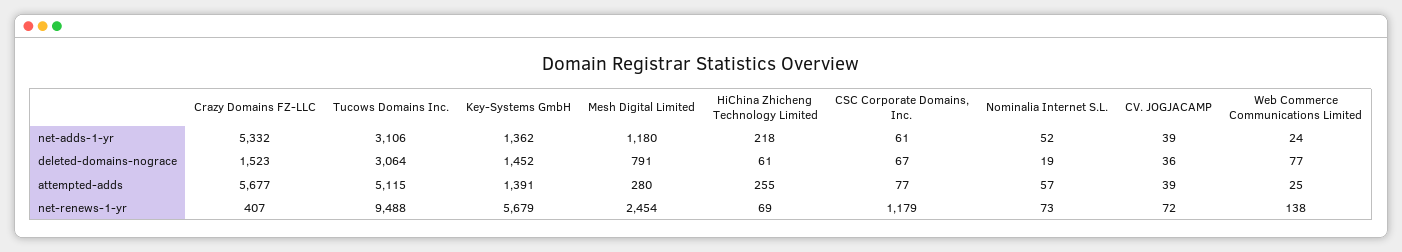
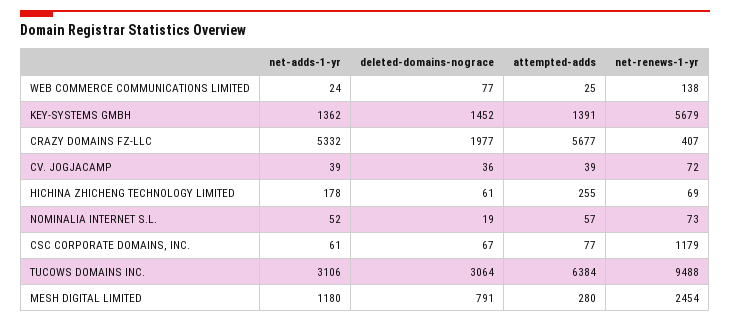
HiChina Zhicheng Technology Limited, net-adds-1-yr: 218 -> 178
Crazy Domains FZ-LLC, deleted-domains-nograce: 1523 -> 1977
Tucows Domains Inc., attempted-adds: 5115 -> 6384

